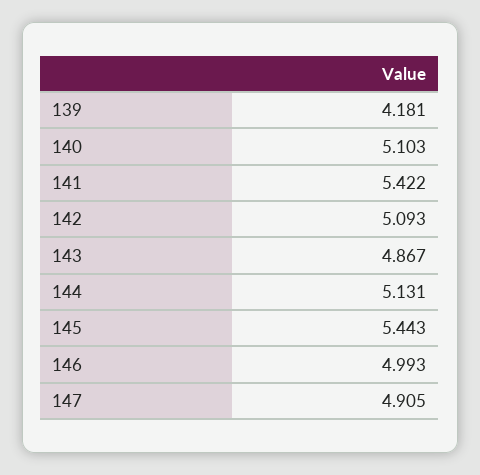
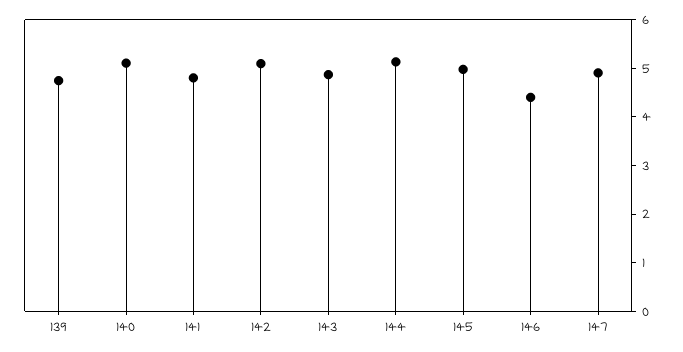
139: 4.181 -> 4.8
141: 5.422 -> 4.8
145: 5.443 -> 5
146: 4.993 -> 4.4

